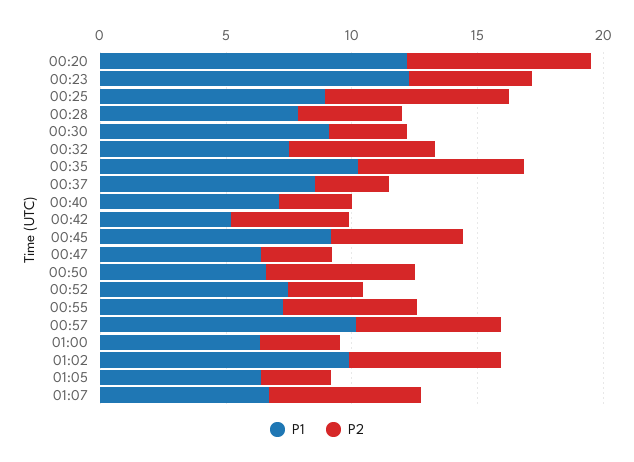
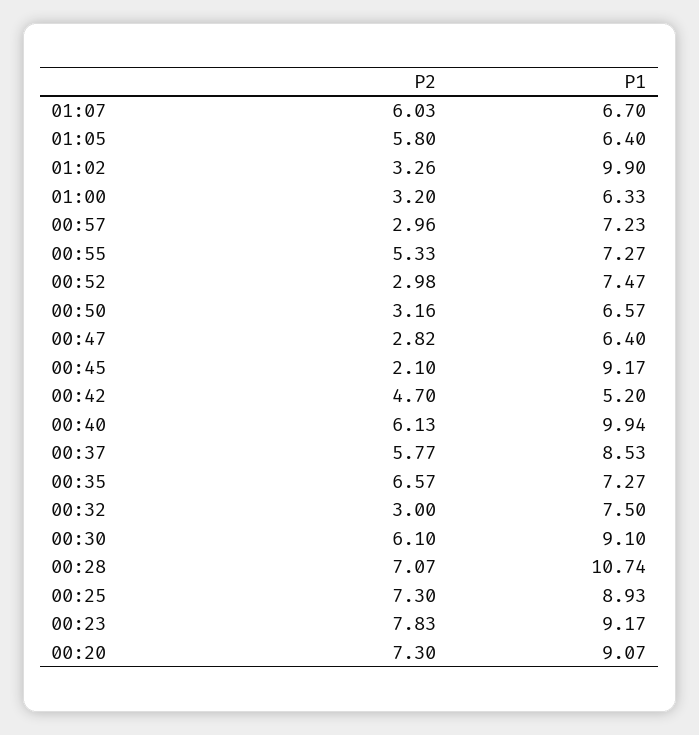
P1, 00:20: 12 -> 9.07
P1, 00:23: 12 -> 9.17
P2, 00:23: 5 -> 7.83
P1, 00:28: 8 -> 10.74
P2, 00:28: 4 -> 7.07
P2, 00:30: 3 -> 6.1
P2, 00:32: 6 -> 3
P1, 00:35: 10 -> 7.27
P2, 00:37: 3 -> 5.77
P1, 00:40: 7 -> 9.94
P2, 00:40: 3 -> 6.13
P2, 00:45: 5 -> 2.1
P2, 00:50: 6 -> 3.16
P1, 00:57: 10 -> 7.23
P2, 00:57: 6 -> 2.96
P2, 01:02: 6 -> 3.26
P2, 01:05: 3 -> 5.8

